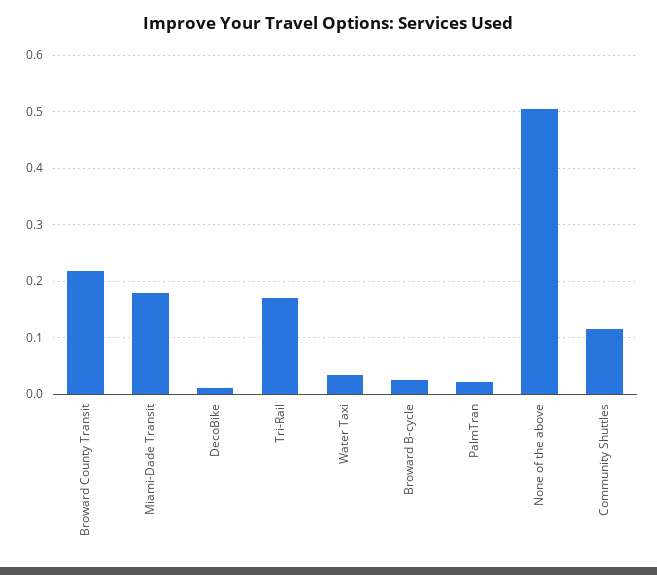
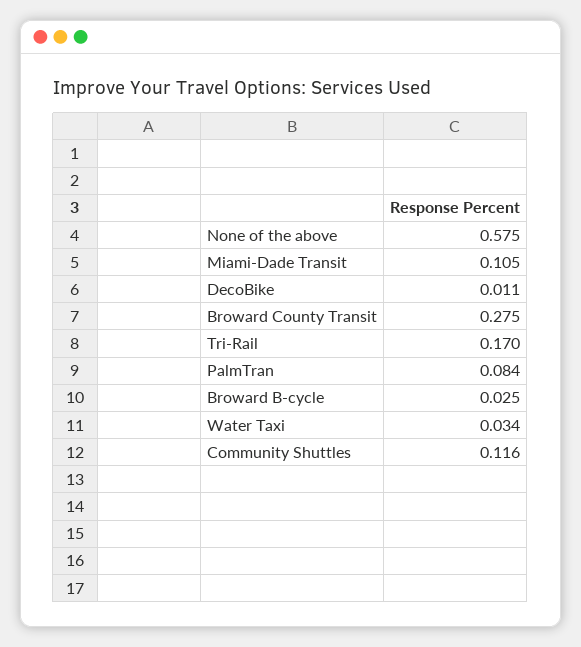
Broward County Transit: 0.22 -> 0.275
Miami-Dade Transit: 0.18 -> 0.105
PalmTran: 0.02 -> 0.084
None of the above: 0.5 -> 0.575

